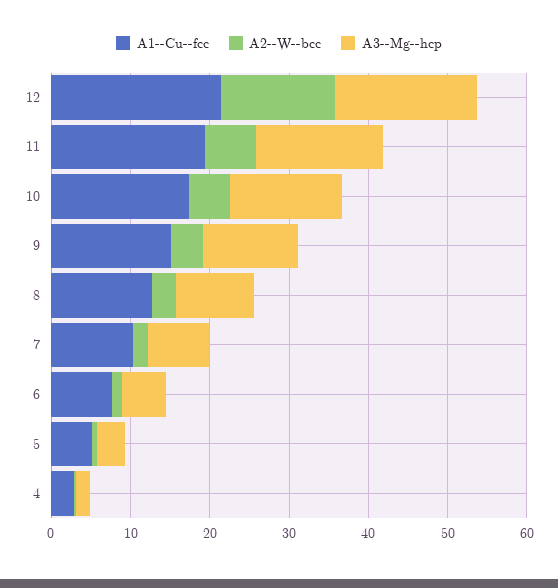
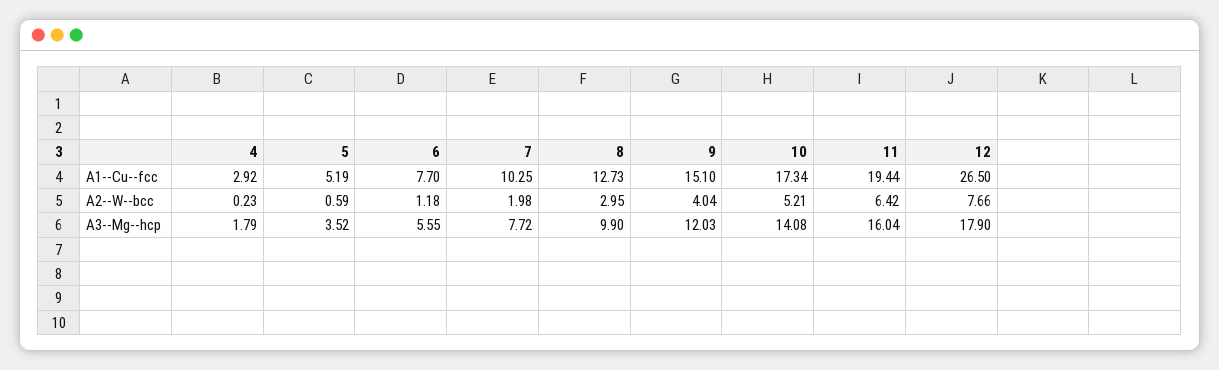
A1--Cu--fcc, 12: 22 -> 26.5
A2--W--bcc, 12: 14 -> 7.66

